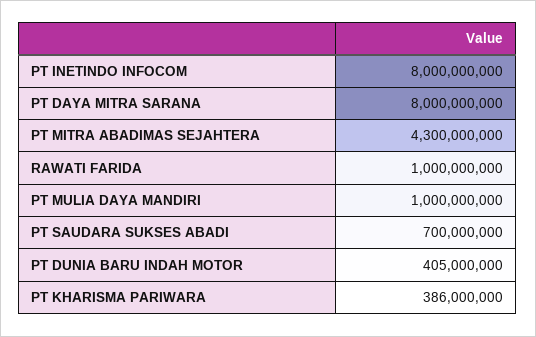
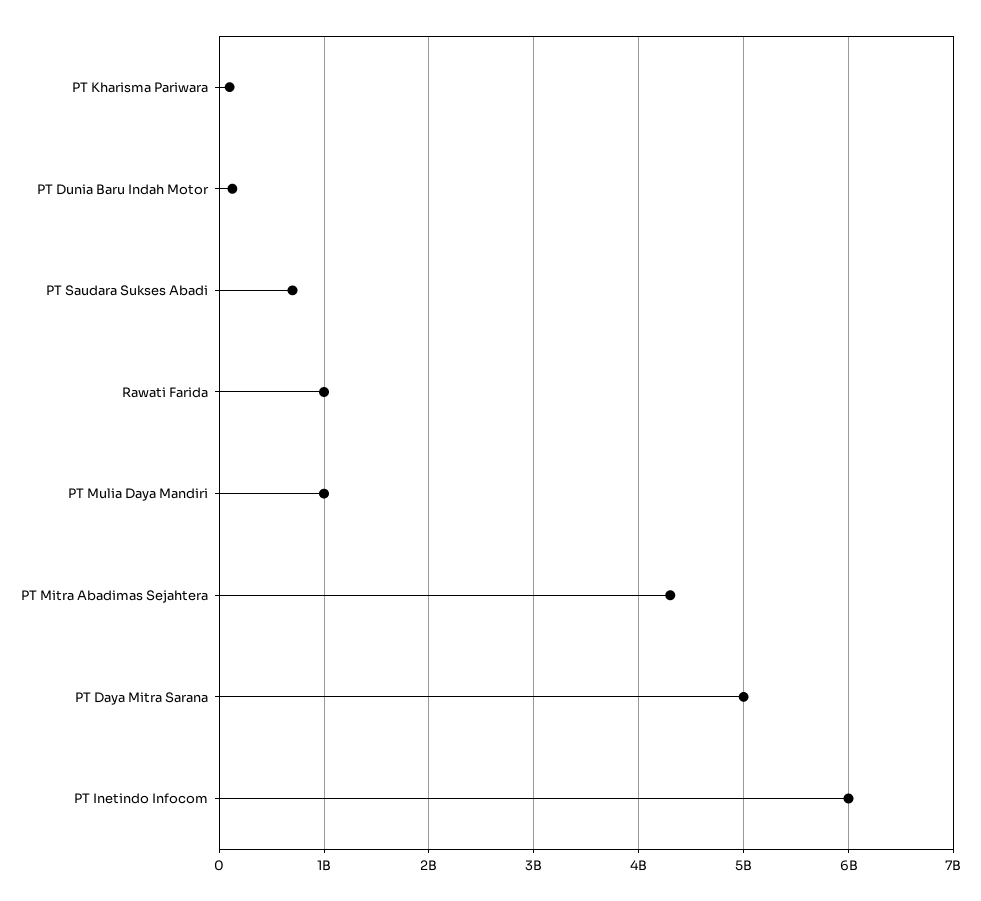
PT INETINDO INFOCOM: 8000000000 -> 6000000000
PT DAYA MITRA SARANA: 8000000000 -> 5000000000
PT DUNIA BARU INDAH MOTOR: 405000000 -> 100000000
PT KHARISMA PARIWARA: 386000000 -> 100000000

